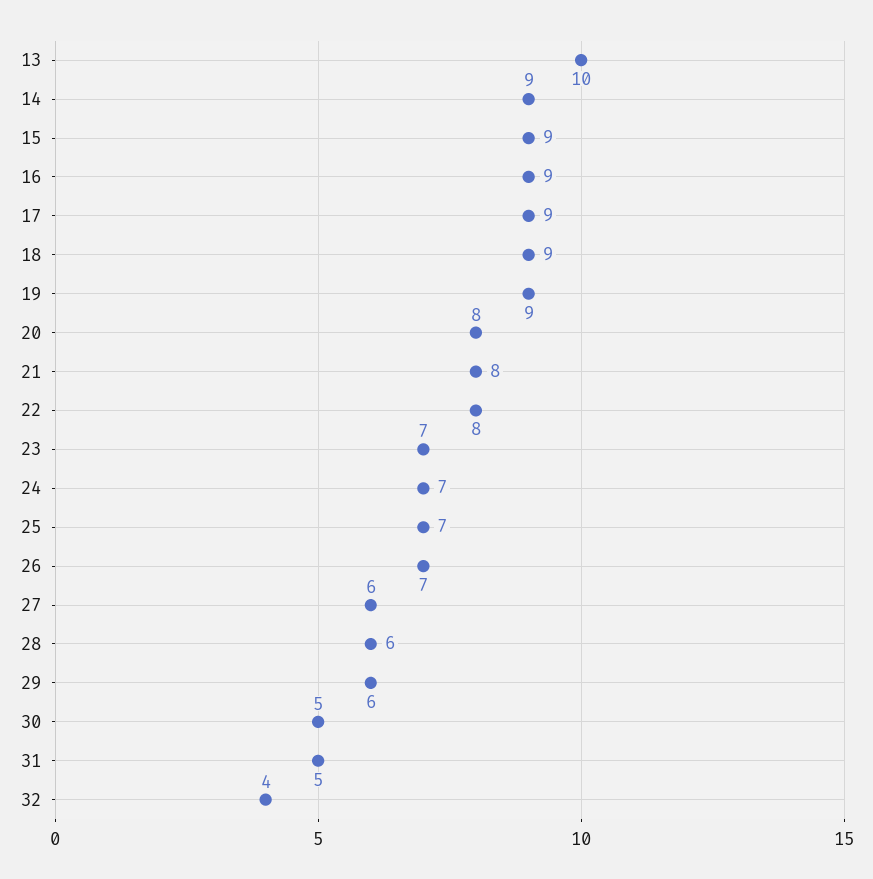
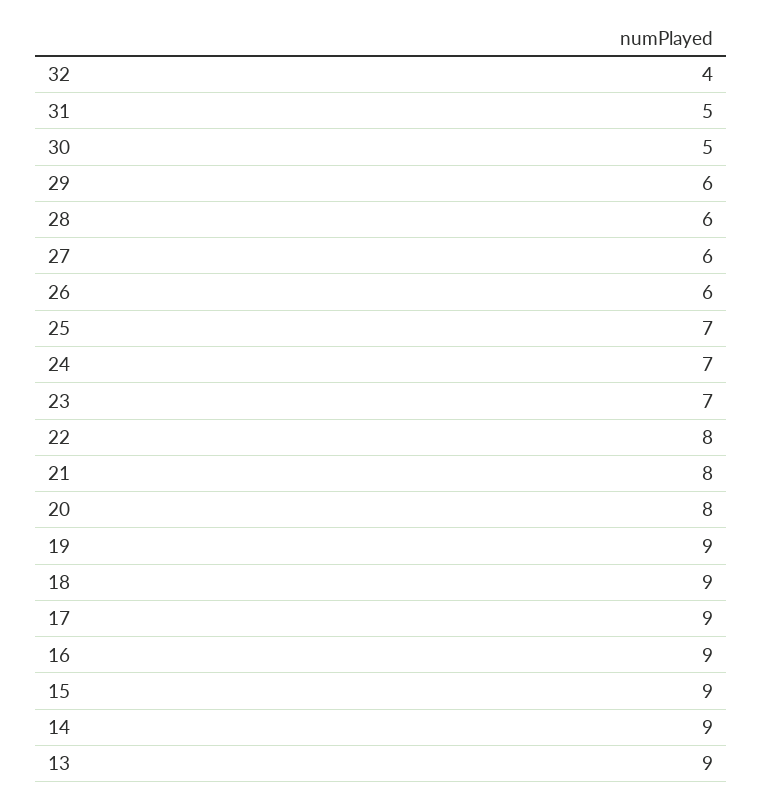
13: 10 -> 9
26: 7 -> 6

